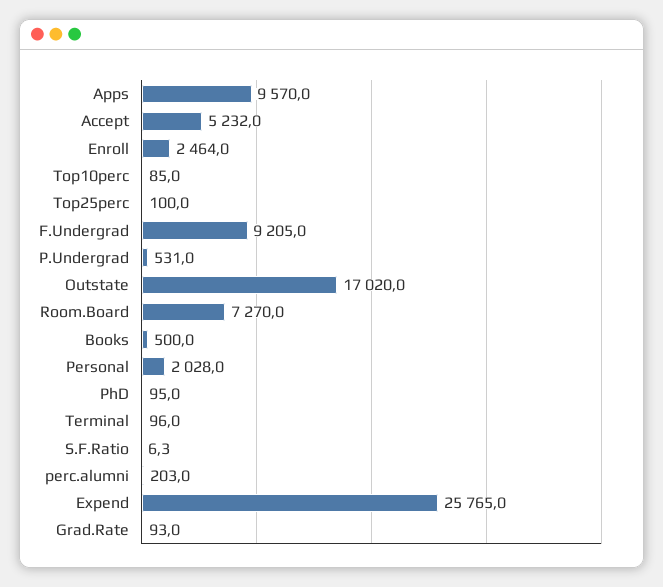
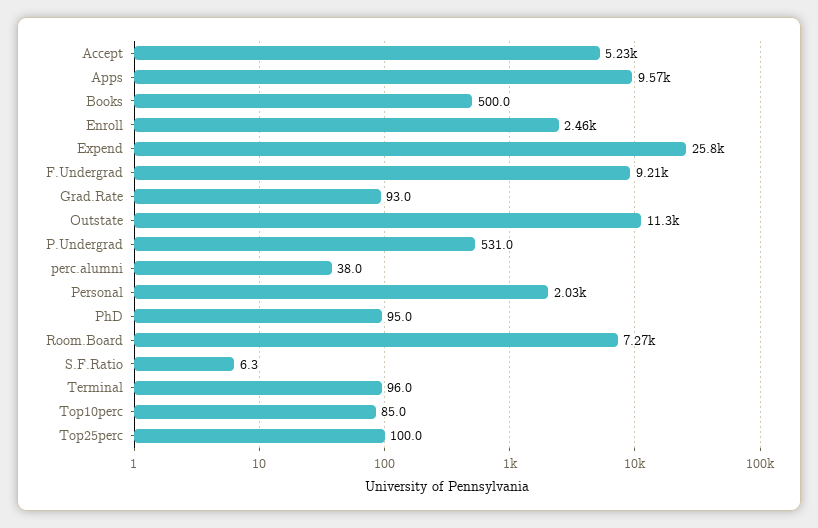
Outstate: 17020 -> 11300
perc.alumni: 203 -> 38

